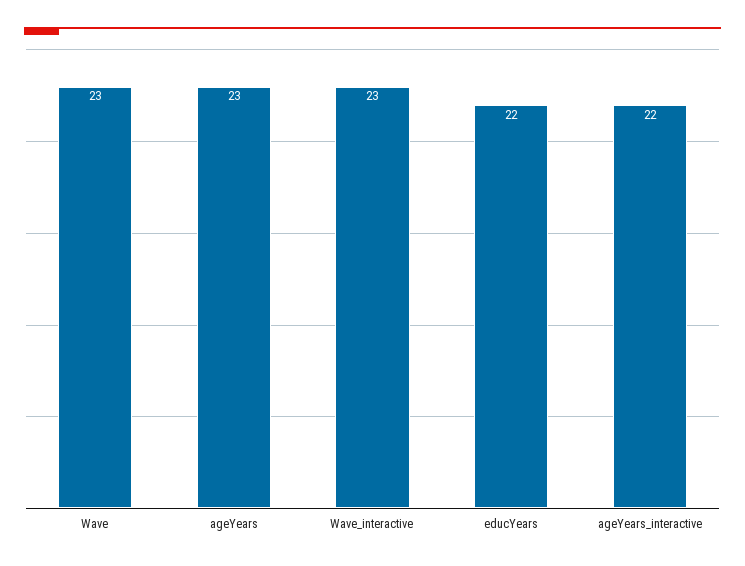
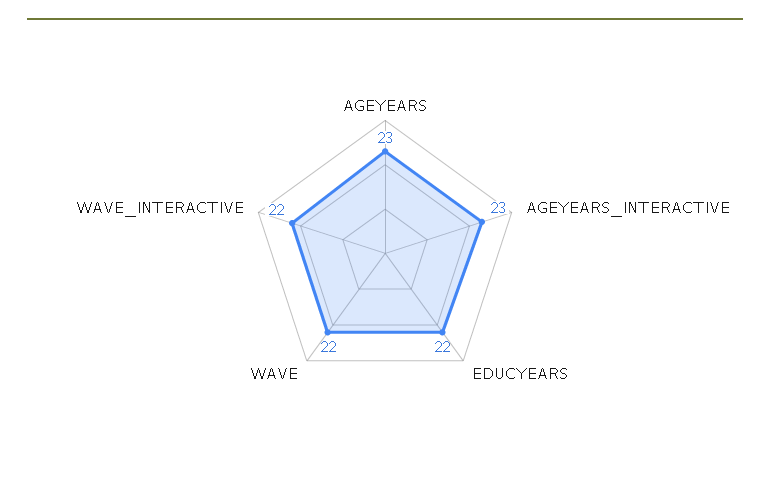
Wave: 23 -> 22
Wave_interactive: 23 -> 22
ageYears_interactive: 22 -> 23

